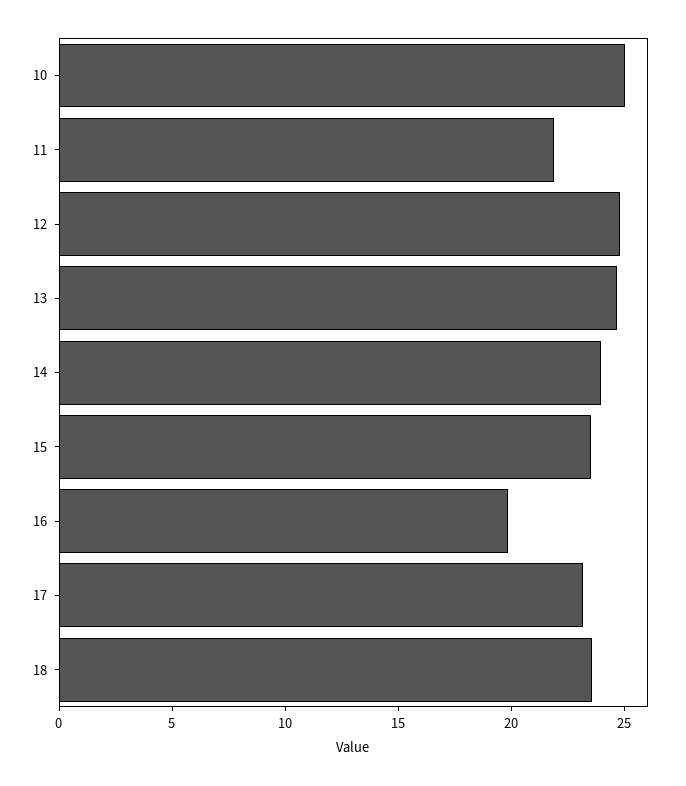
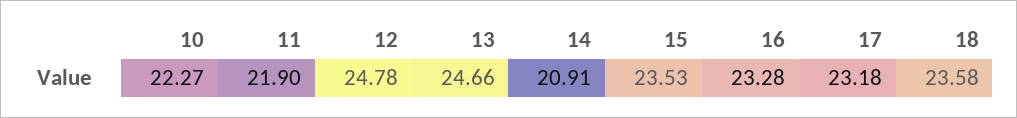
10: 25 -> 22.27
14: 24 -> 20.91
16: 20 -> 23.28

